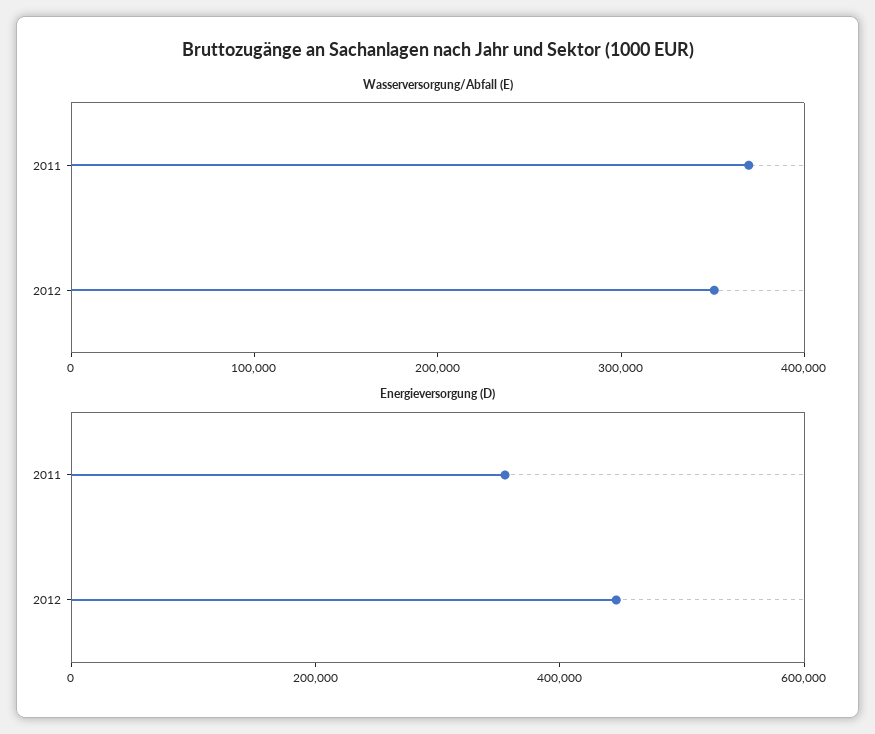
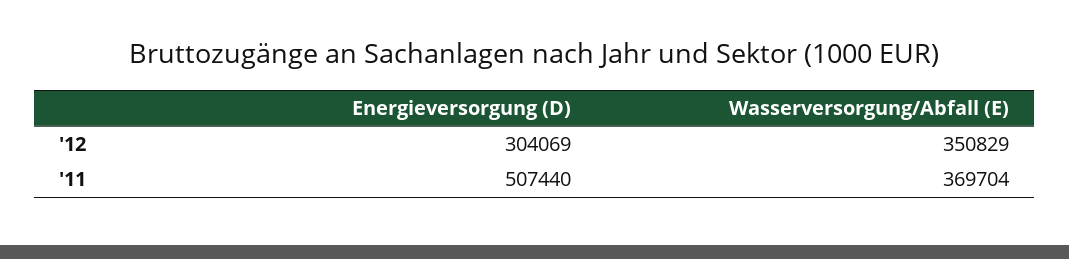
Energieversorgung (D), 2011: 350000 -> 507440
Energieversorgung (D), 2012: 450000 -> 304069

